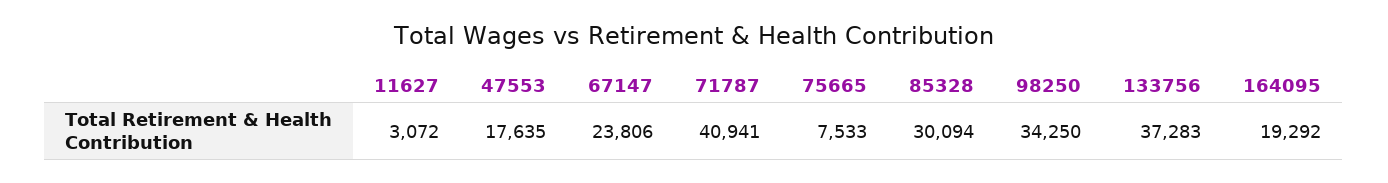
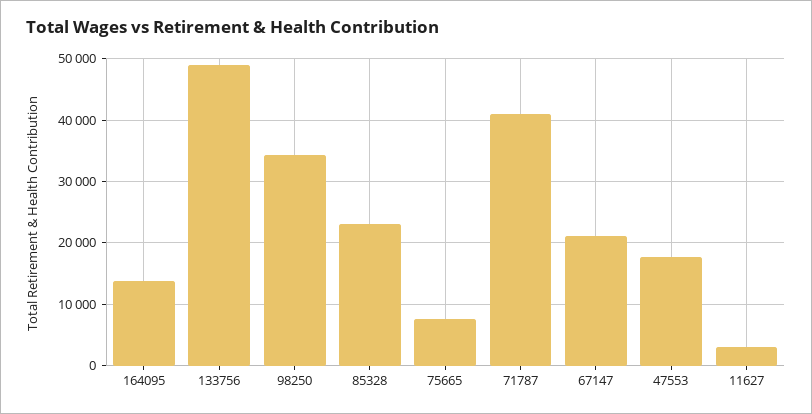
67147: 23806 -> 21000
85328: 30094 -> 23000
133756: 37283 -> 49000
164095: 19292 -> 14000

